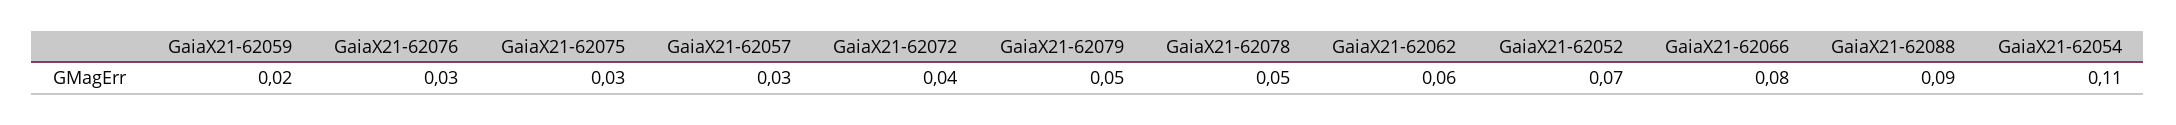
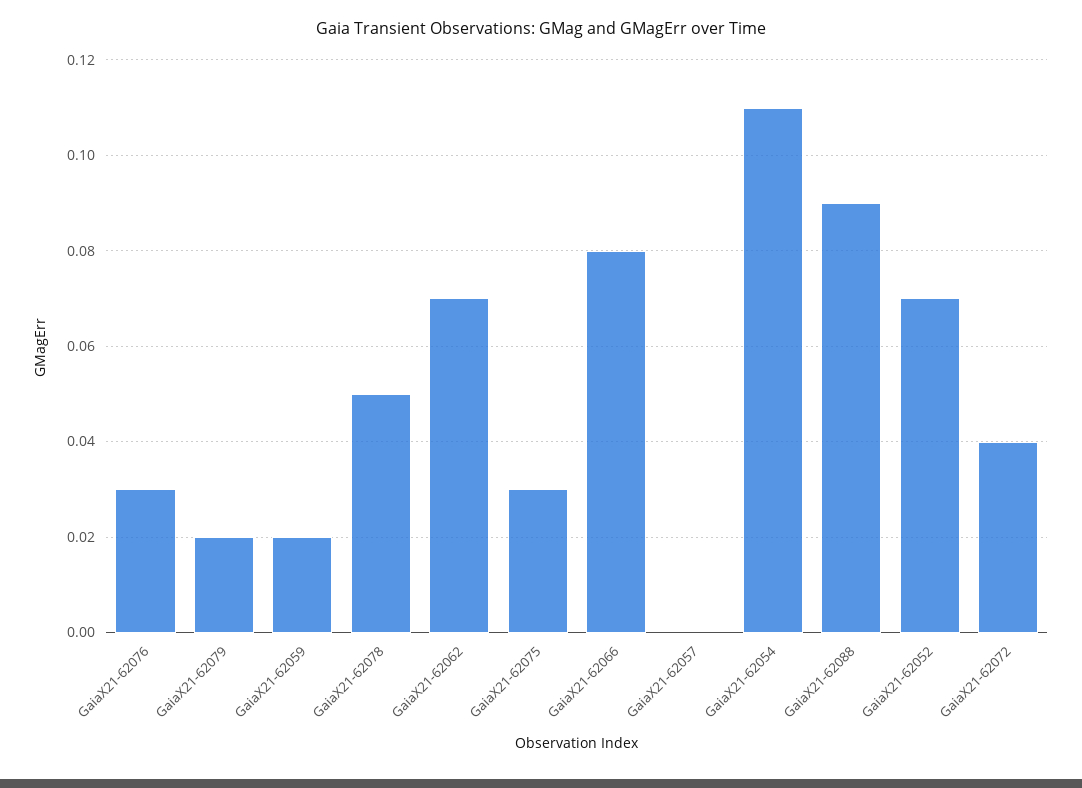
GaiaX21-62057: 0.03 -> 0
GaiaX21-62079: 0.05 -> 0.02
GaiaX21-62062: 0.06 -> 0.07

